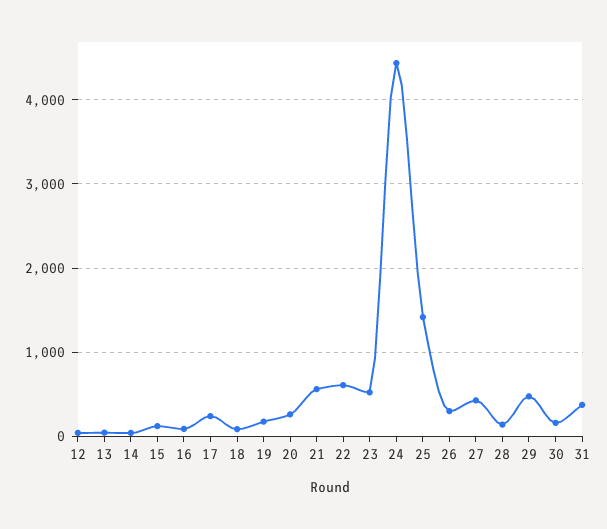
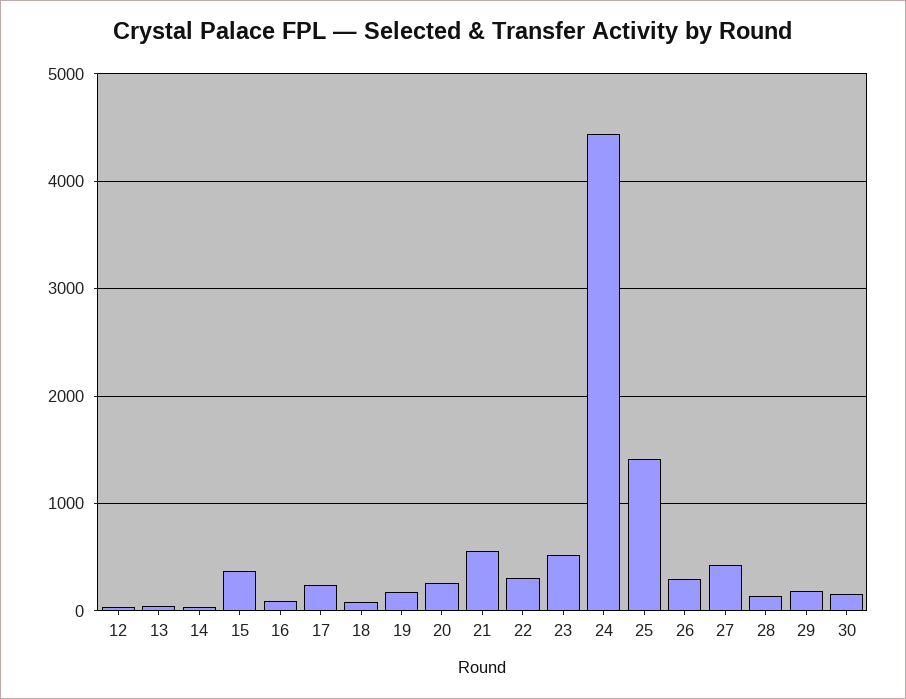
15: 100 -> 400
22: 600 -> 300
29: 500 -> 200
31: 400 -> none

